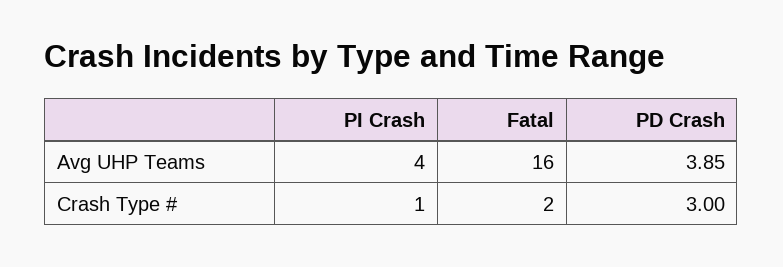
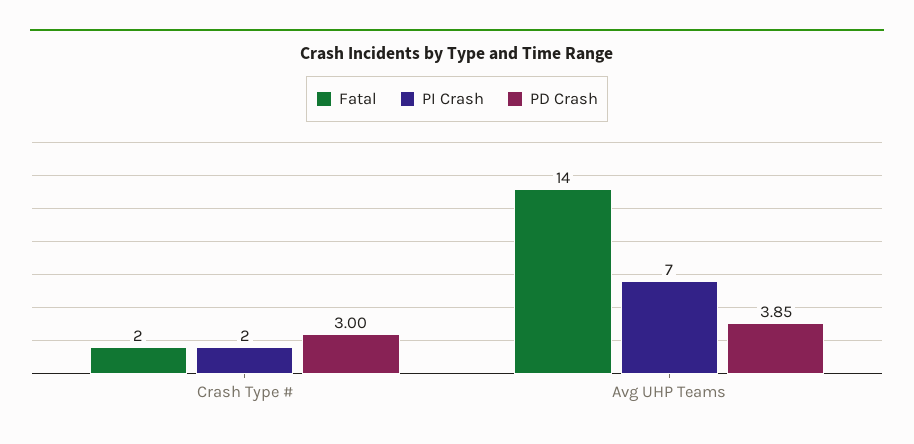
PI Crash, Avg UHP Teams: 4 -> 7
Fatal, Avg UHP Teams: 16 -> 14
PI Crash, Crash Type #: 1 -> 2

